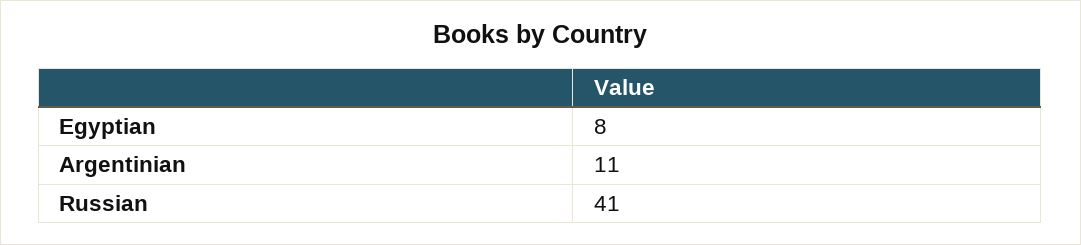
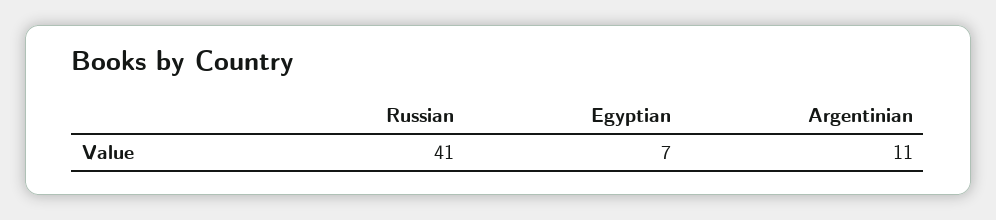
Egyptian: 8 -> 7

